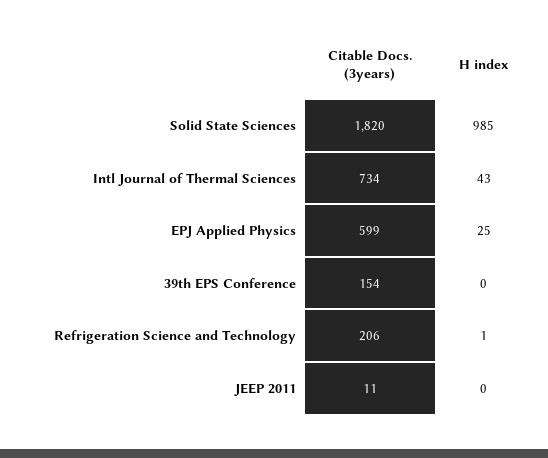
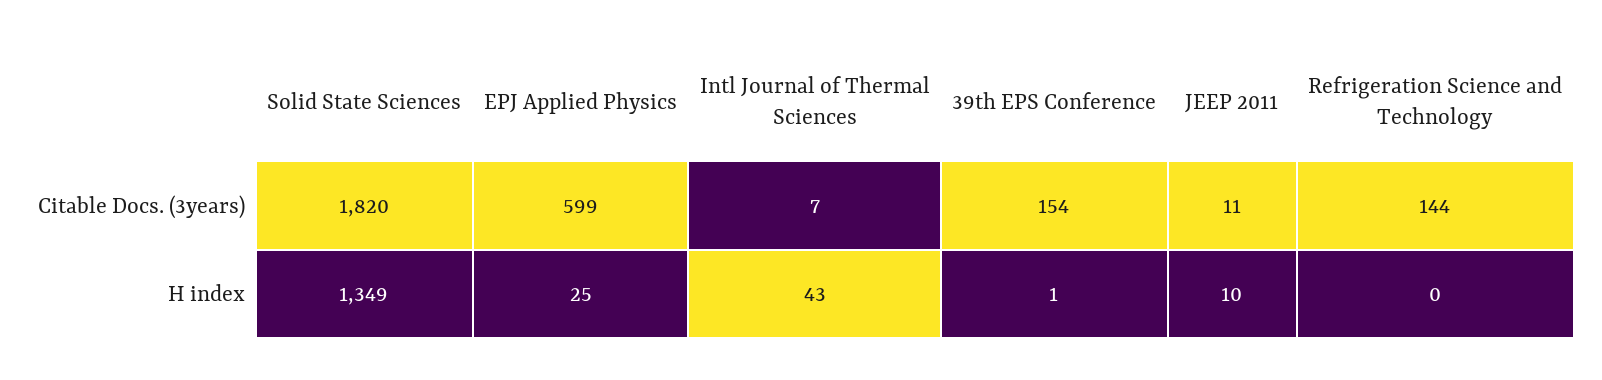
H index, Solid State Sciences: 985 -> 1349
Citable Docs. (3years), Intl Journal of Thermal Sciences: 734 -> 7
H index, 39th EPS Conference: 0 -> 1
Citable Docs. (3years), Refrigeration Science and Technology: 206 -> 144
H index, Refrigeration Science and Technology: 1 -> 0
H index, JEEP 2011: 0 -> 10

